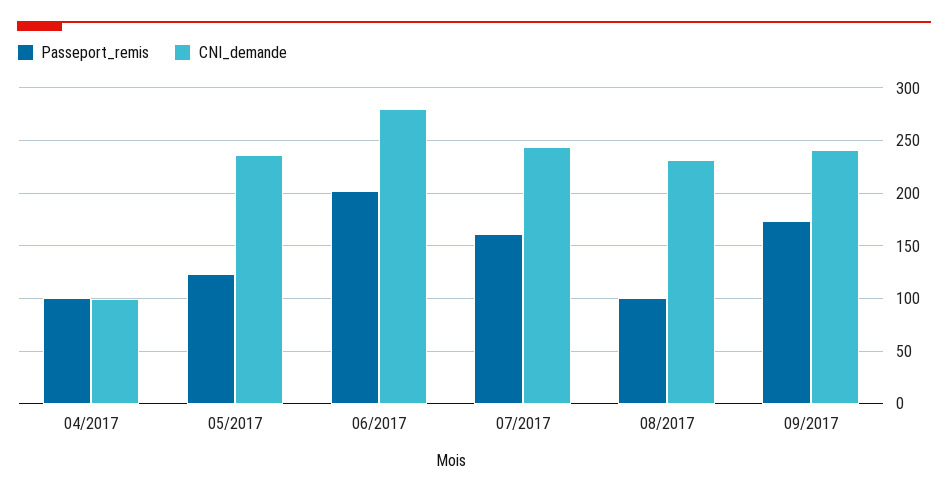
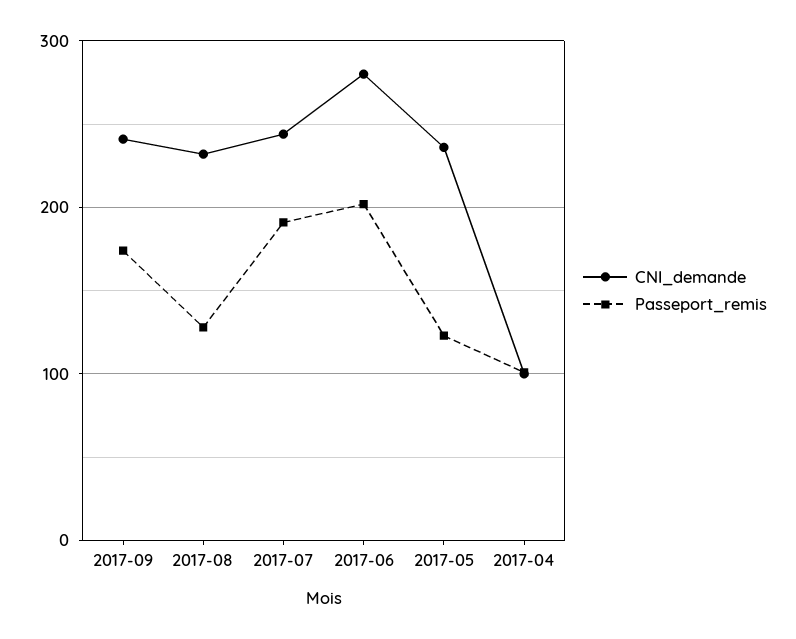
Passeport_remis, 07/2017: 160 -> 190
Passeport_remis, 08/2017: 100 -> 130

